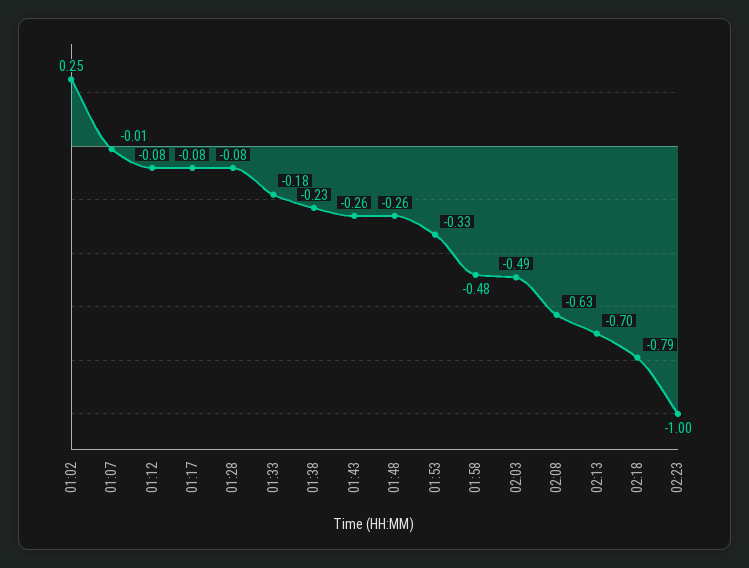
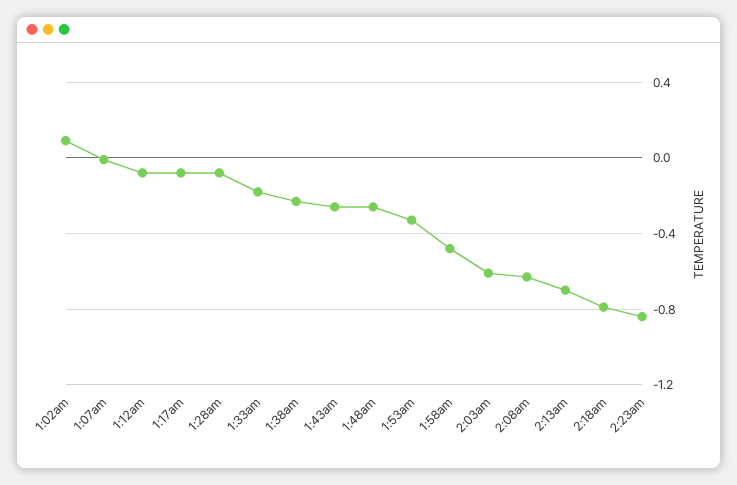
01:02: 0.25 -> 0.1
02:03: -0.49 -> -0.6
02:23: -1 -> -0.85

